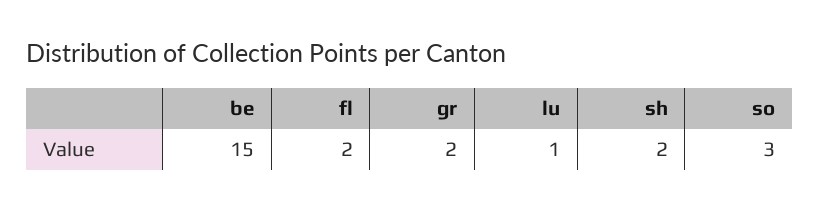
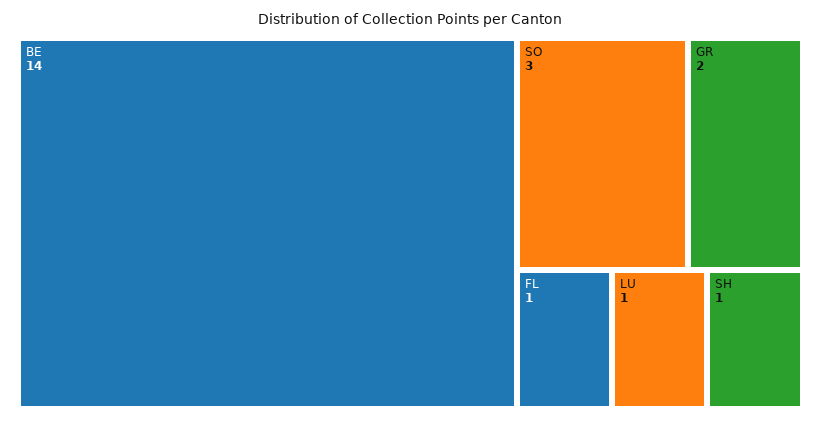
be: 15 -> 14
fl: 2 -> 1
sh: 2 -> 1

